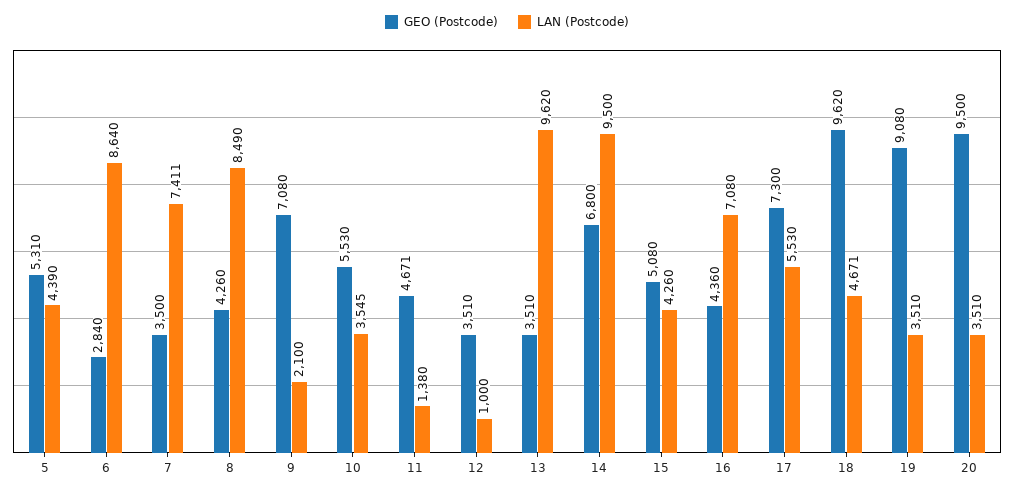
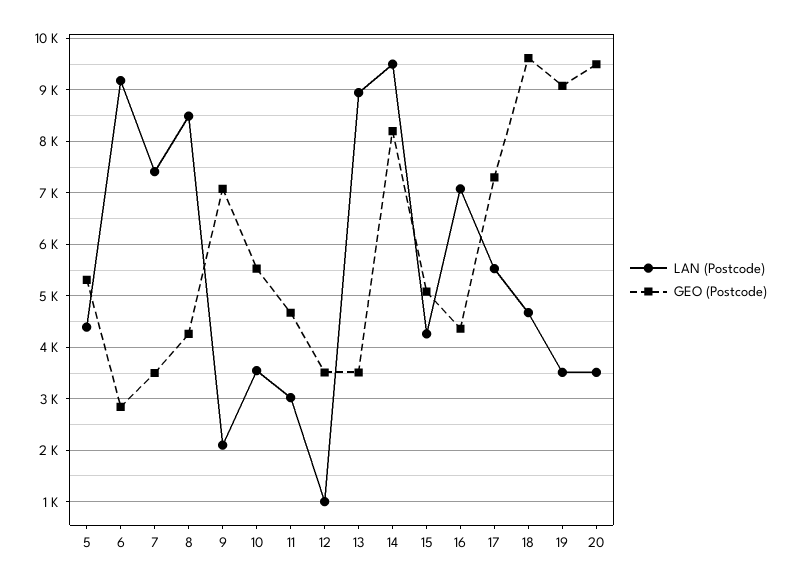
LAN (Postcode), 6: 8640 -> 9200
LAN (Postcode), 11: 1380 -> 3000
LAN (Postcode), 13: 9620 -> 9000
GEO (Postcode), 14: 6800 -> 8200

